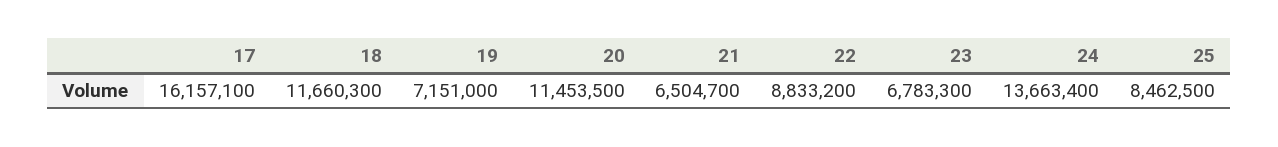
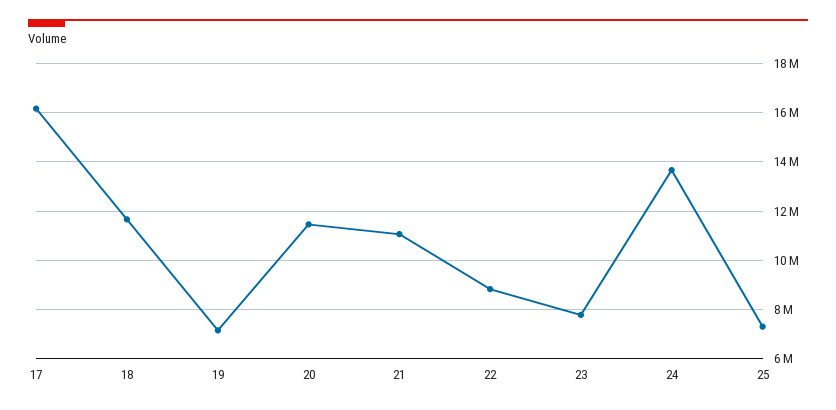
21: 6504700 -> 11000000
23: 6783300 -> 7750000
25: 8462500 -> 7250000

